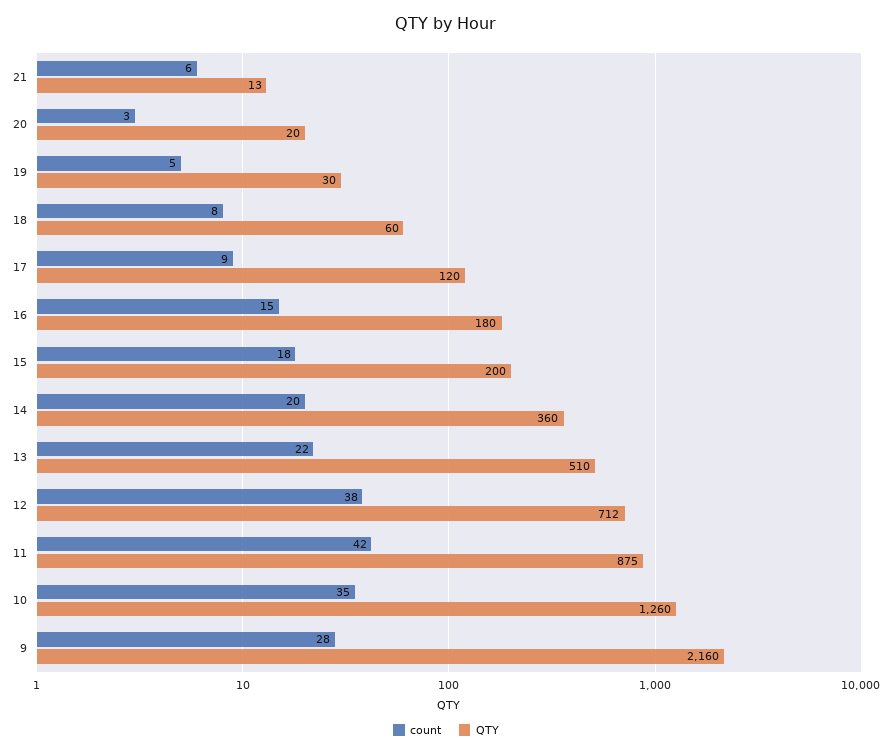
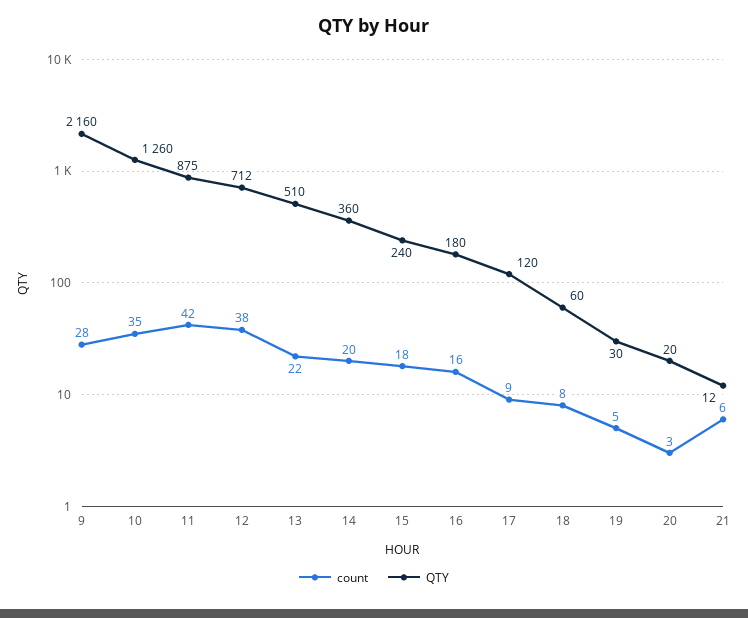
QTY, 21: 13 -> 12
count, 16: 15 -> 16
QTY, 15: 200 -> 240

